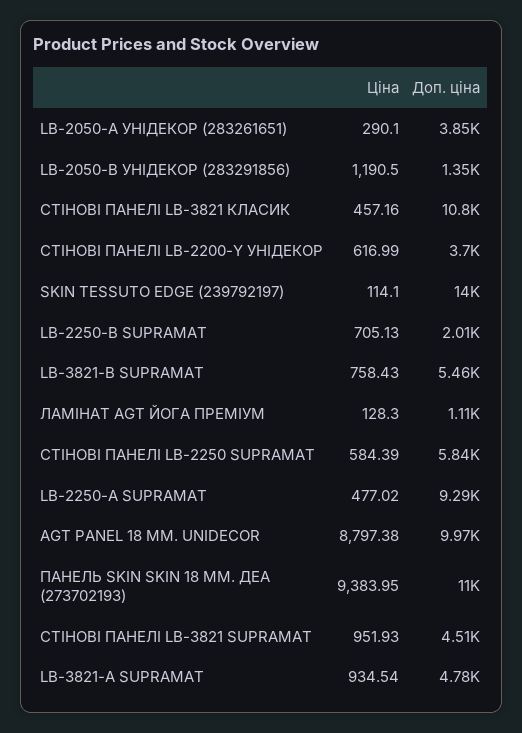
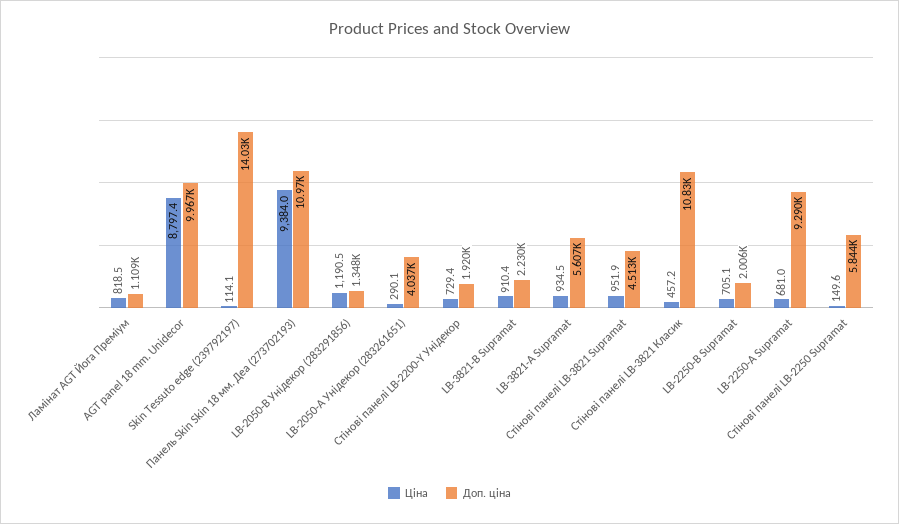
Доп. ціна, LB-2050-А УНІДЕКОР (283261651): 3850 -> 4037
Ціна, СТІНОВІ ПАНЕЛІ LB-2200-Y УНІДЕКОР: 616.99 -> 729.4
Доп. ціна, СТІНОВІ ПАНЕЛІ LB-2200-Y УНІДЕКОР: 3700 -> 1920
Ціна, LB-3821-В SUPRAMAT: 758.43 -> 910.4
Доп. ціна, LB-3821-В SUPRAMAT: 5460 -> 2230
Ціна, ЛАМІНАТ AGT ЙОГА ПРЕМІУМ: 128.3 -> 818.5
Ціна, СТІНОВІ ПАНЕЛІ LB-2250 SUPRAMAT: 584.39 -> 149.6
Ціна, LB-2250-А SUPRAMAT: 477.02 -> 681
Доп. ціна, LB-3821-А SUPRAMAT: 4780 -> 5607

